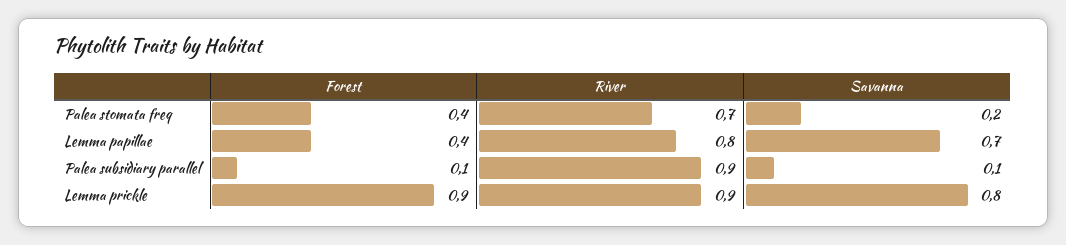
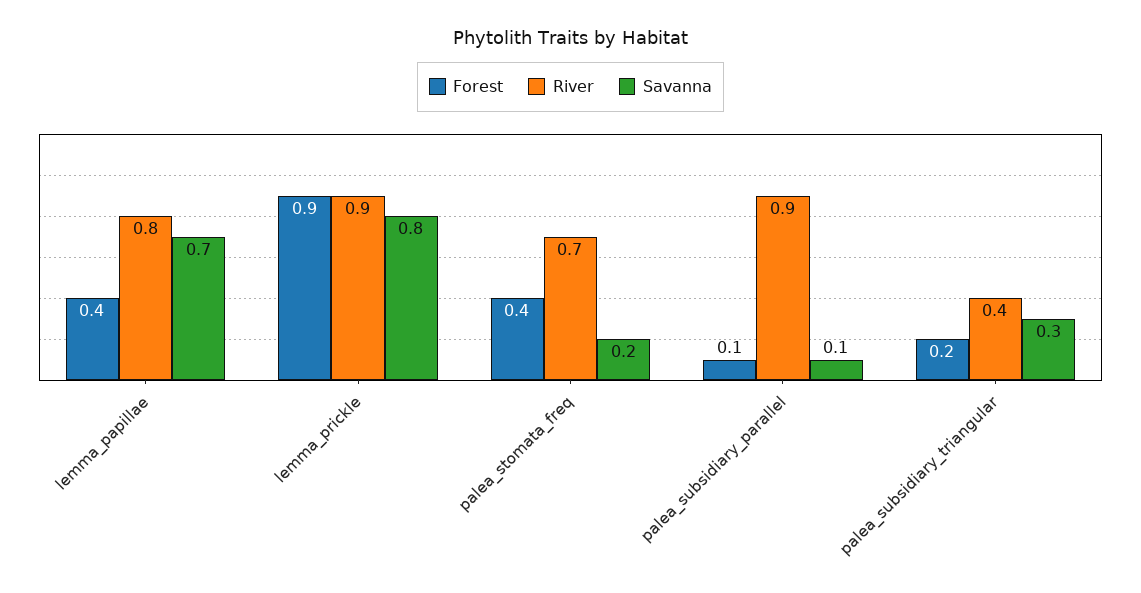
Forest, palea_subsidiary_triangular: none -> 0.2
River, palea_subsidiary_triangular: none -> 0.4
Savanna, palea_subsidiary_triangular: none -> 0.3

